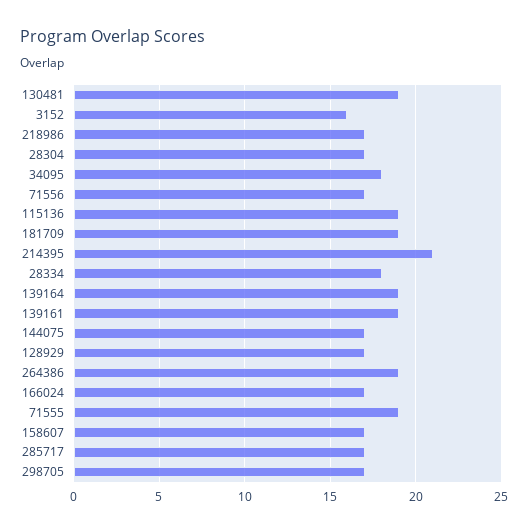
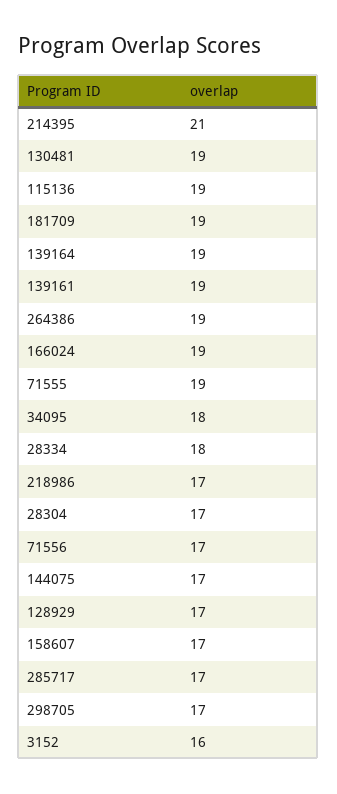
166024: 17 -> 19

